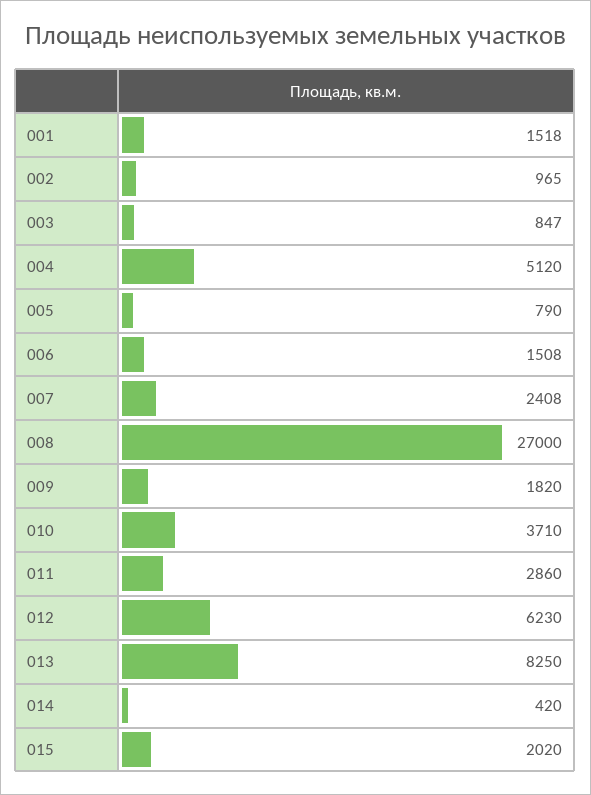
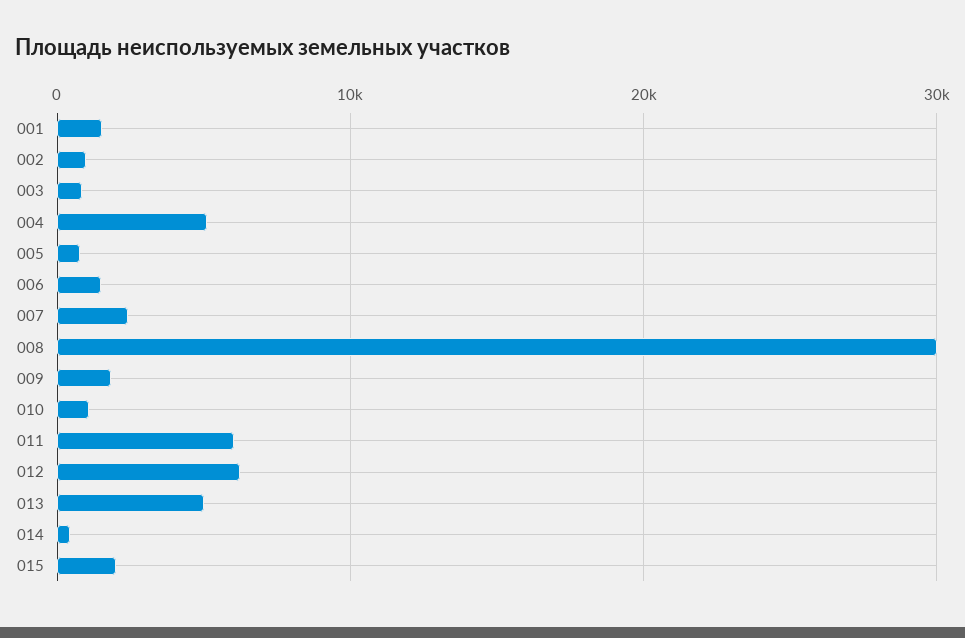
008: 27000 -> 30000
010: 3710 -> 1000
011: 2860 -> 6000
013: 8250 -> 5000

